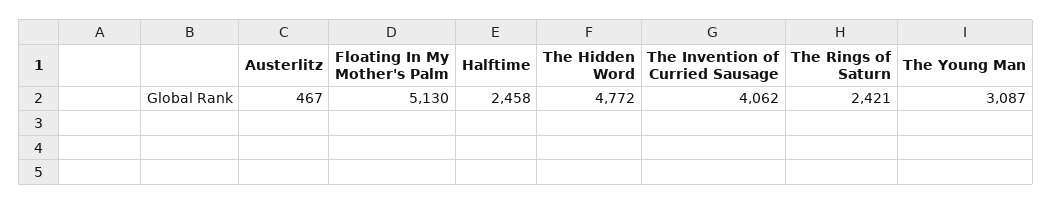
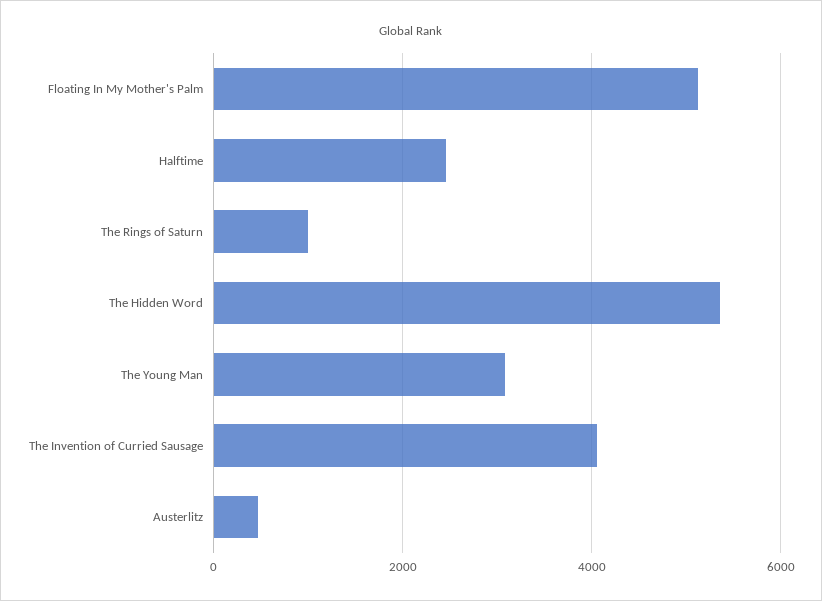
The Hidden Word: 4772 -> 5400
The Rings of Saturn: 2421 -> 1000

